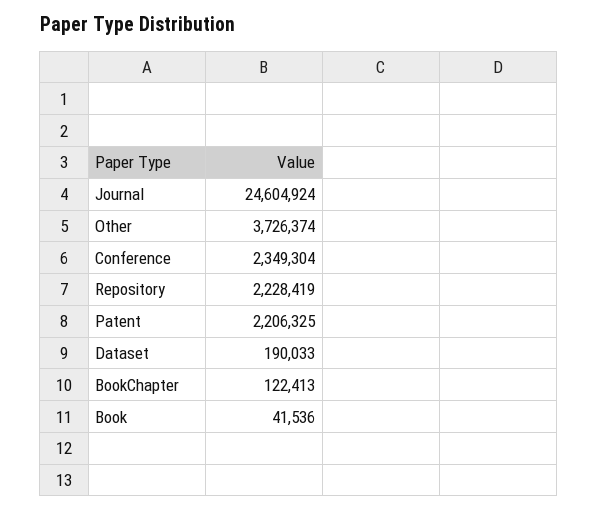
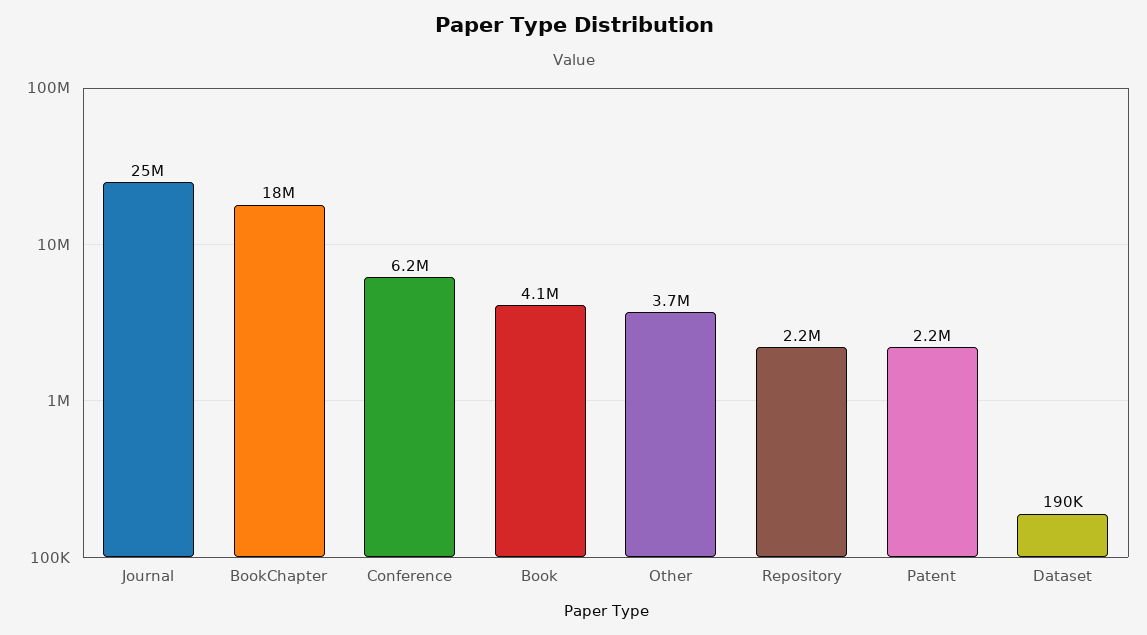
Conference: 2349304 -> 6200000
BookChapter: 122413 -> 18000000
Book: 41536 -> 4100000

